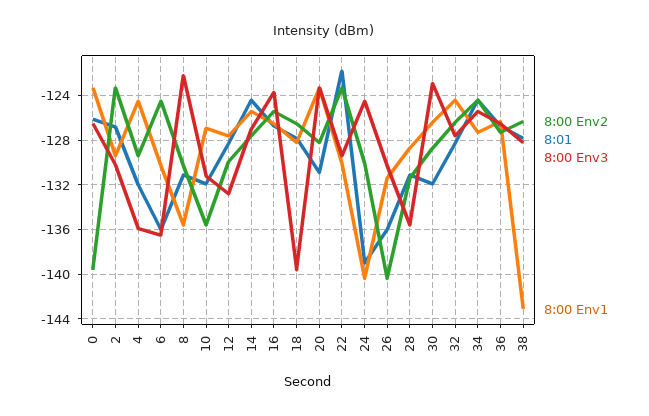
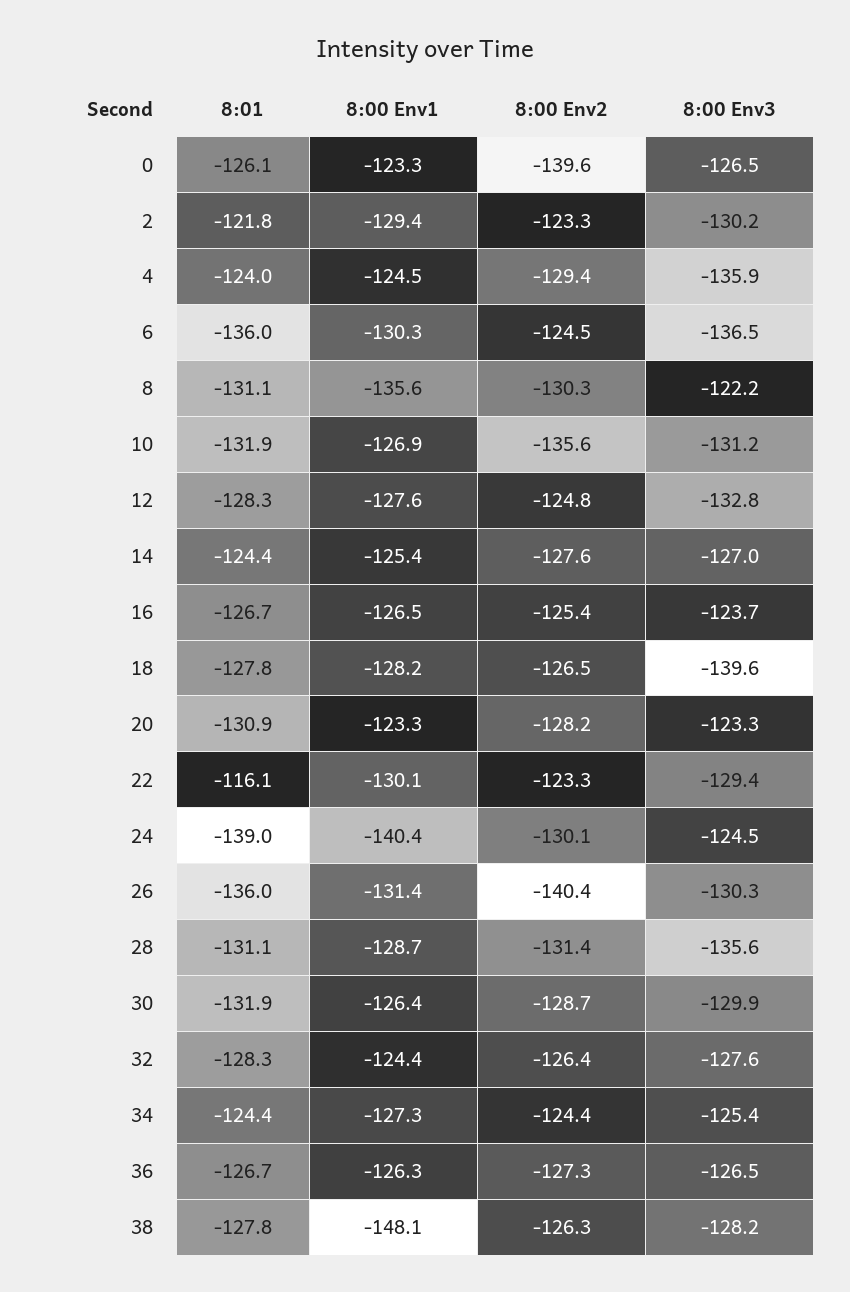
8:01, 2: -127 -> -121.8
8:01, 4: -132 -> -124
8:00 Env2, 12: -130 -> -124.8
8:01, 22: -122 -> -116.1
8:00 Env3, 30: -123 -> -129.9
8:00 Env1, 38: -143 -> -148.1

